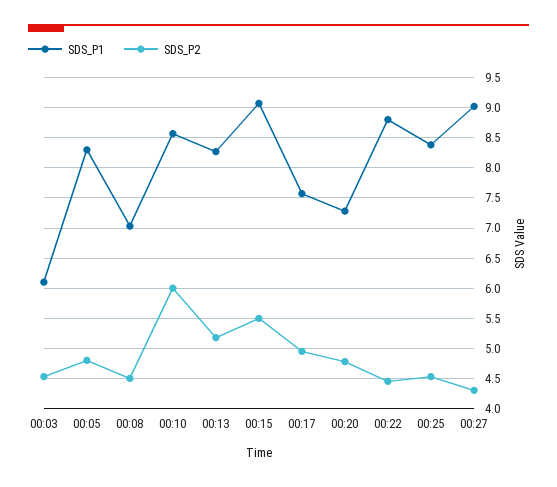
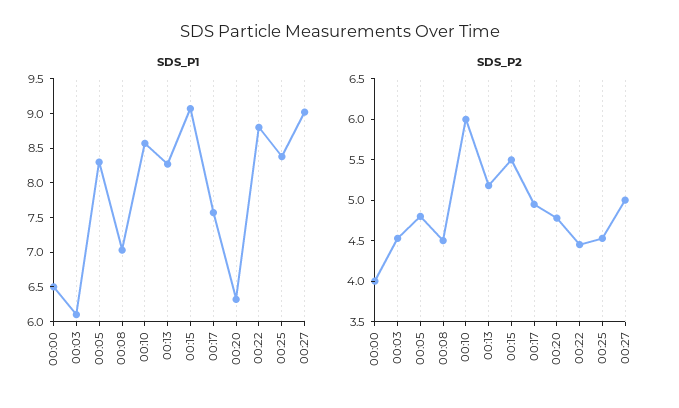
SDS_P1, 00:20: 7.3 -> 6.25
SDS_P2, 00:27: 4.3 -> 5
SDS_P1, 00:00: none -> 6.5
SDS_P2, 00:00: none -> 4

